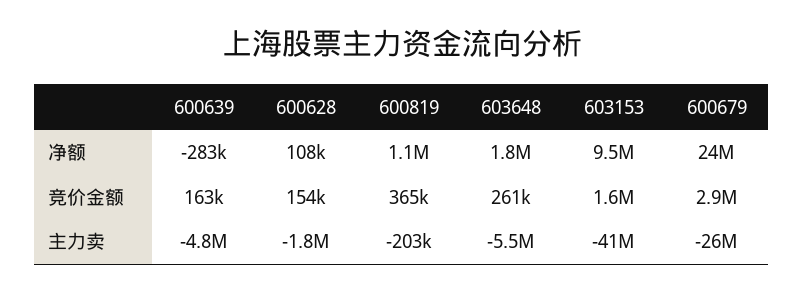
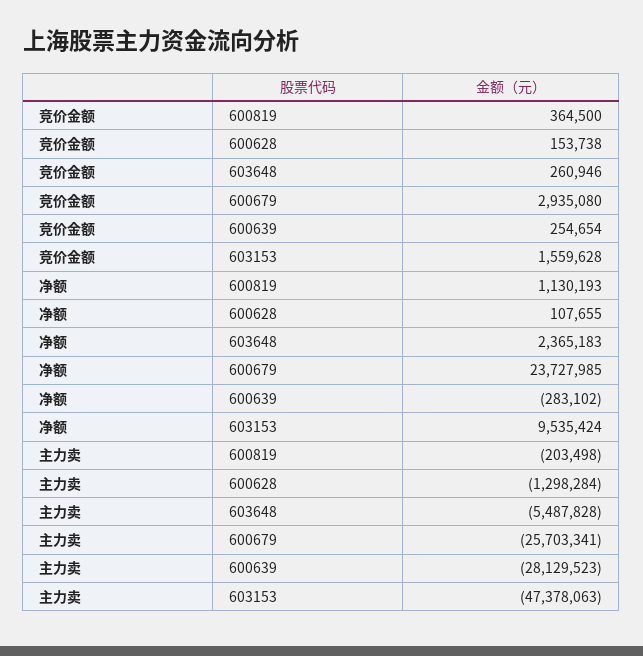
603648, 净额: 1800000 -> 2365183
600639, 竞价金额: 163000 -> 254654
600639, 主力卖: -4800000 -> -28129523
600628, 主力卖: -1800000 -> -1298284
603153, 主力卖: -41000000 -> -47378063

